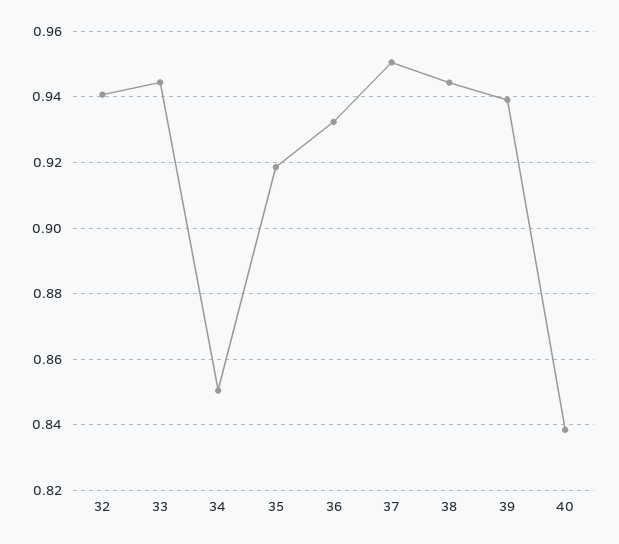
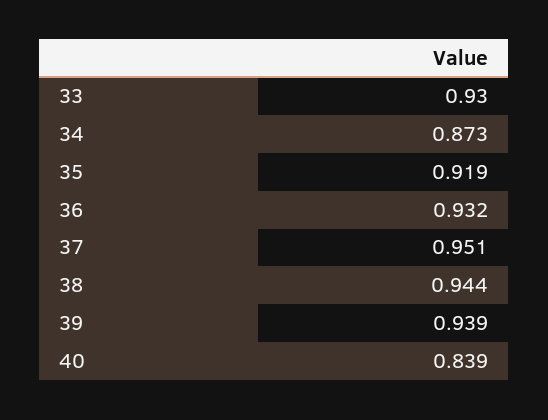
32: 0.94 -> none
33: 0.944 -> 0.93
34: 0.85 -> 0.873

